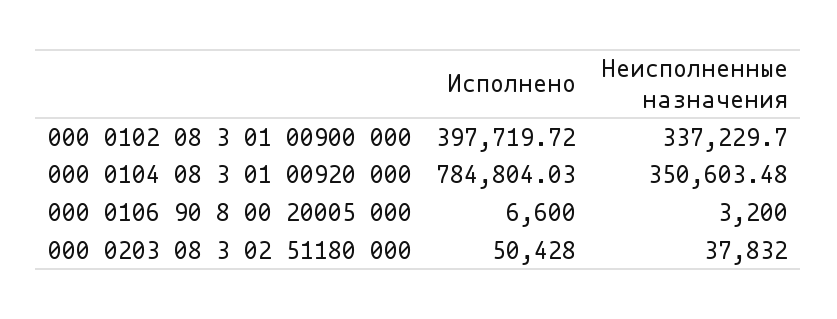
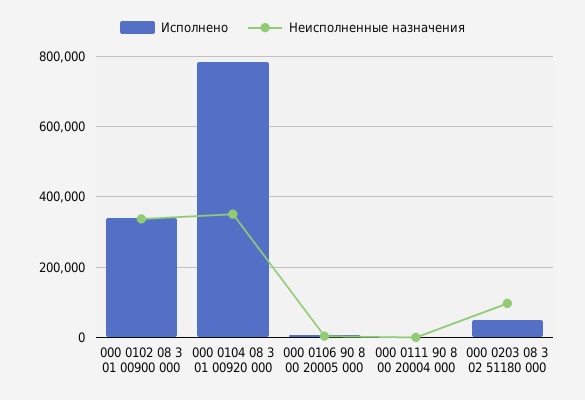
Исполнено, 000 0102 08 3 01 00900 000: 397719.72 -> 340000
Неисполненные назначения, 000 0203 08 3 02 51180 000: 37832 -> 100000
Исполнено, 000 0111 90 8 00 20004 000: none -> 0
Неисполненные назначения, 000 0111 90 8 00 20004 000: none -> 0

